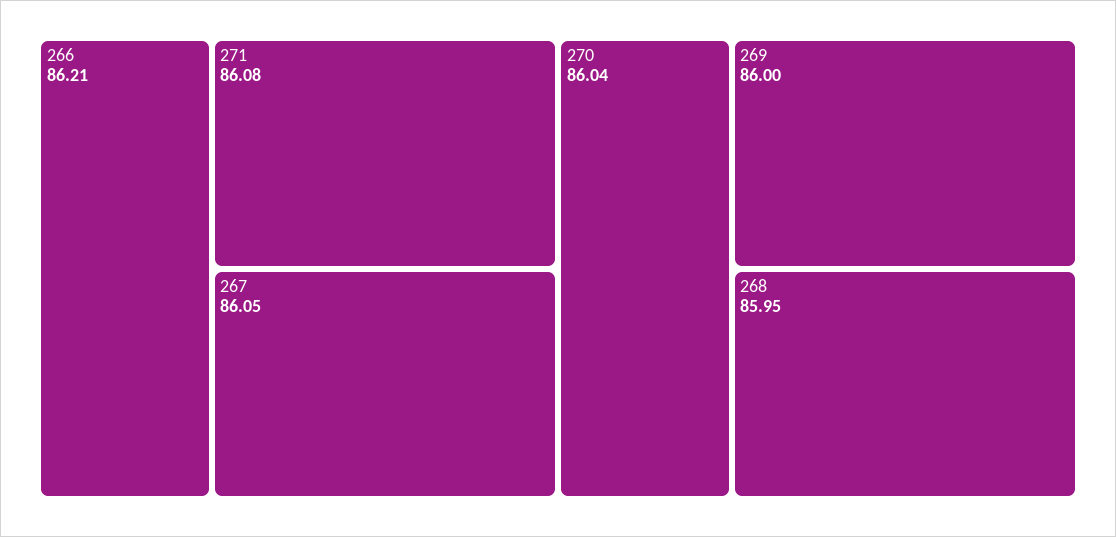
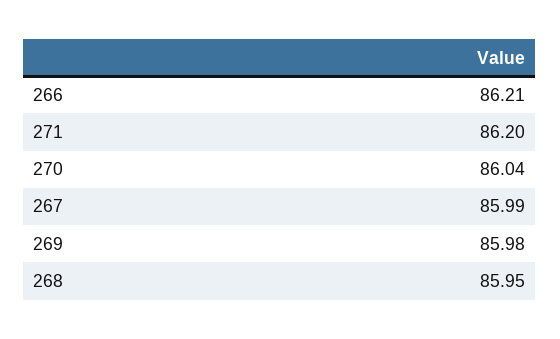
271: 86.08 -> 86.2
267: 86.05 -> 85.99
269: 86 -> 85.98

